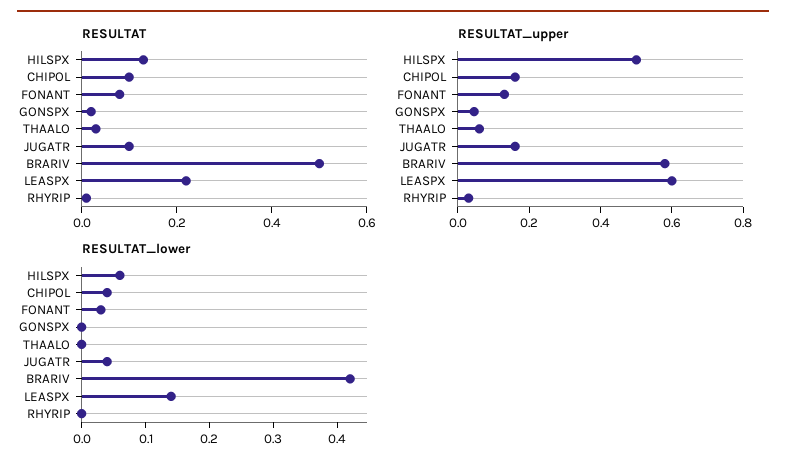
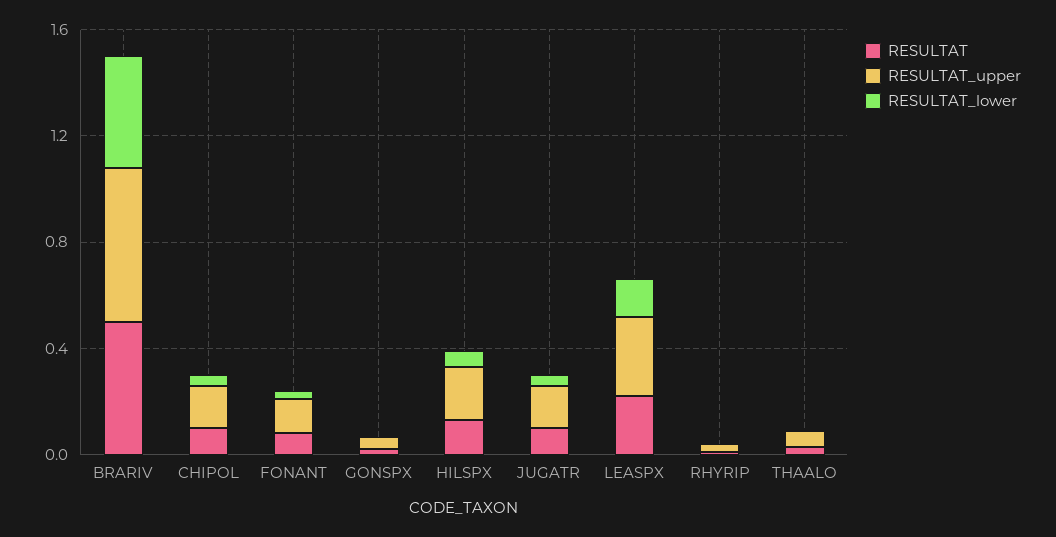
RESULTAT_upper, HILSPX: 0.5 -> 0.2
RESULTAT_upper, LEASPX: 0.6 -> 0.3

